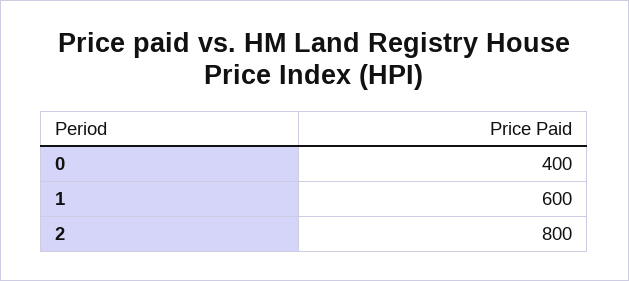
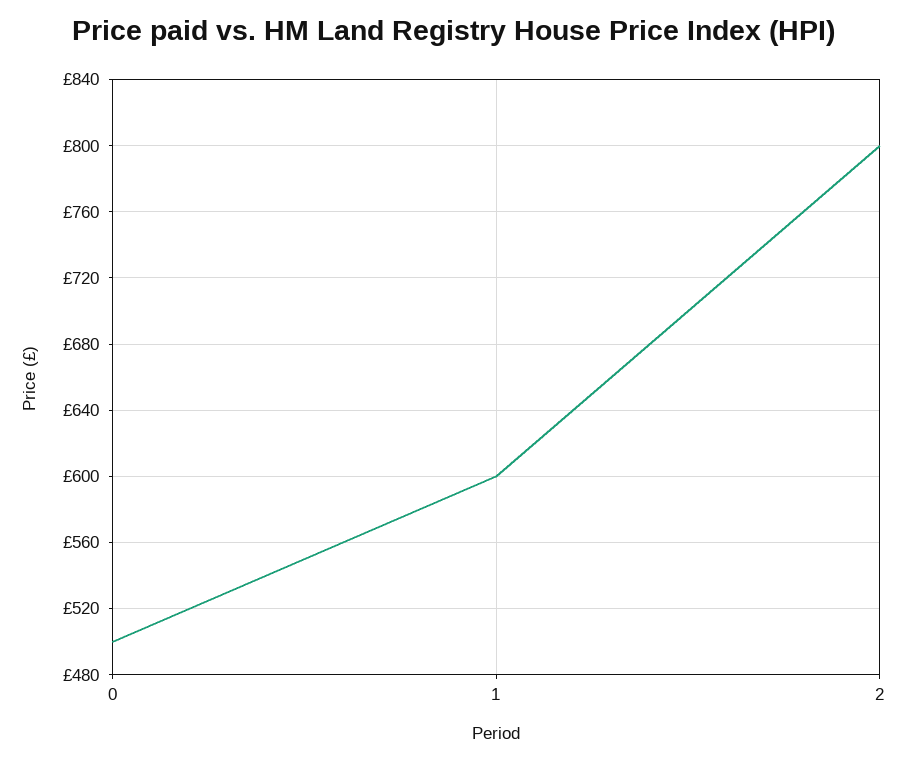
0: 400 -> 500

